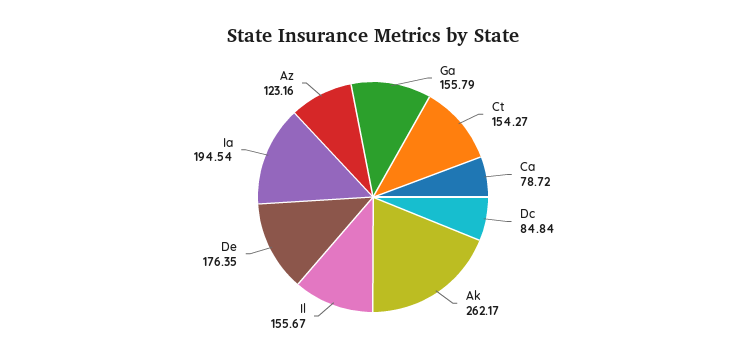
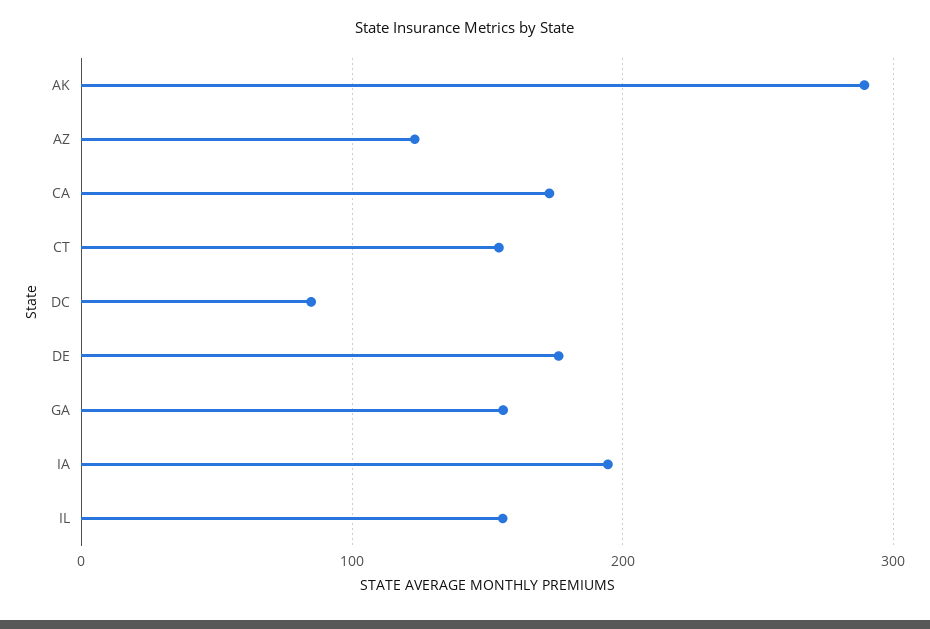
Ca: 78.72 -> 170
Ak: 262.17 -> 290

